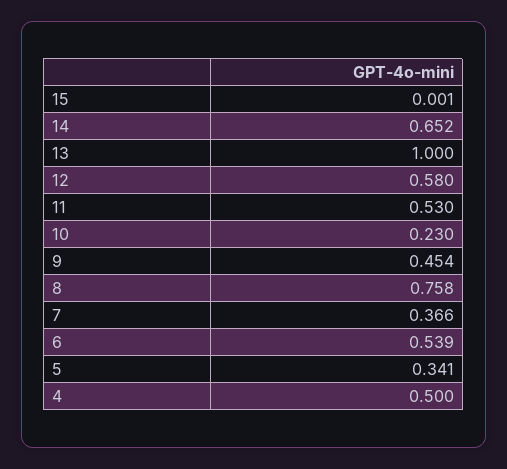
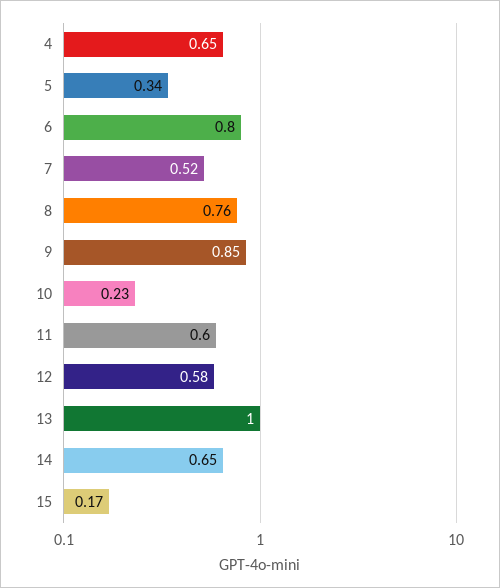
15: 0.001 -> 0.17
11: 0.53 -> 0.6
9: 0.454 -> 0.85
7: 0.366 -> 0.52
6: 0.539 -> 0.8
4: 0.5 -> 0.65

